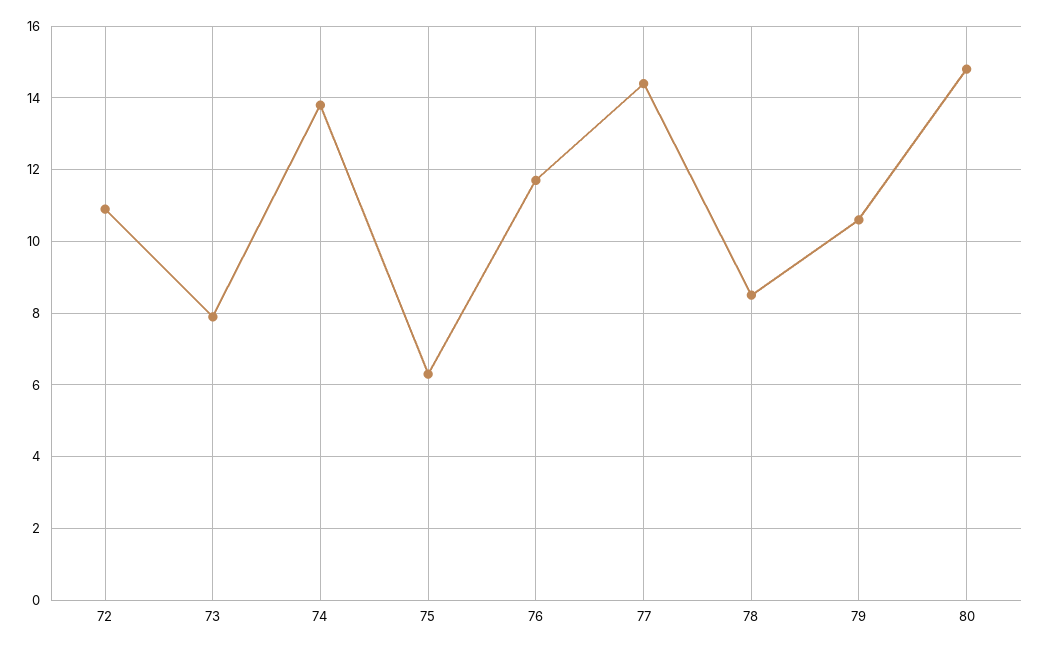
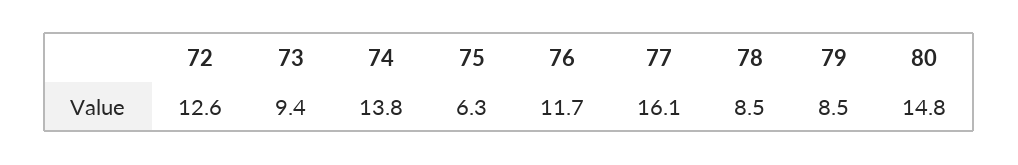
72: 11 -> 12.6
73: 8 -> 9.4
77: 14.5 -> 16.1
79: 10.5 -> 8.5

